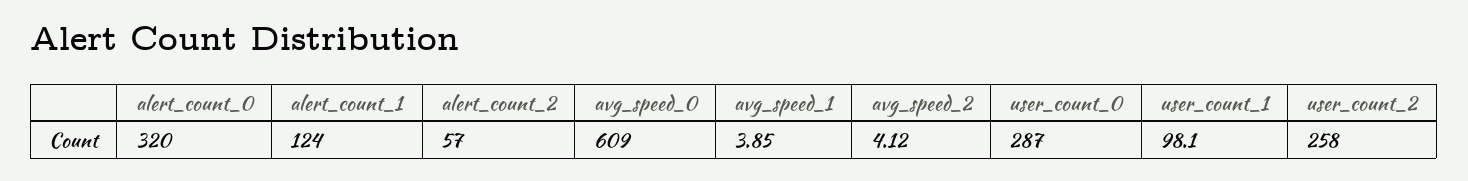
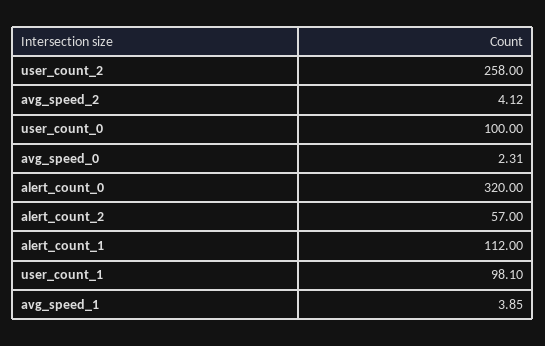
alert_count_1: 124 -> 112
avg_speed_0: 609 -> 2.31
user_count_0: 287 -> 100

